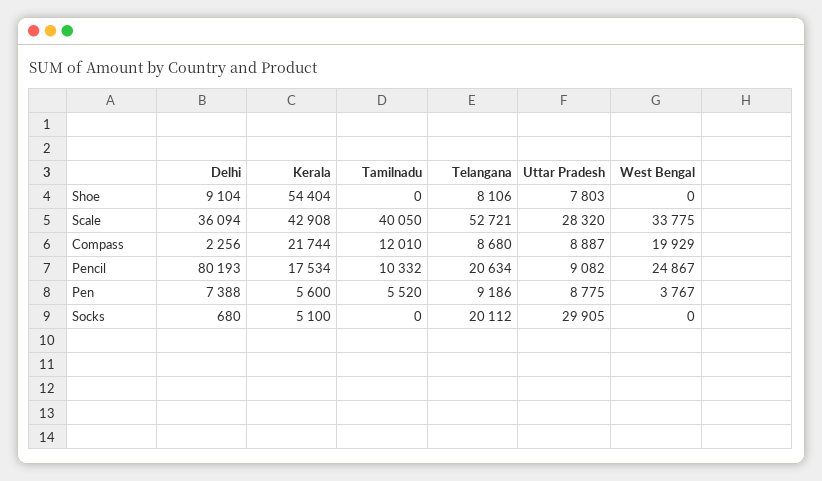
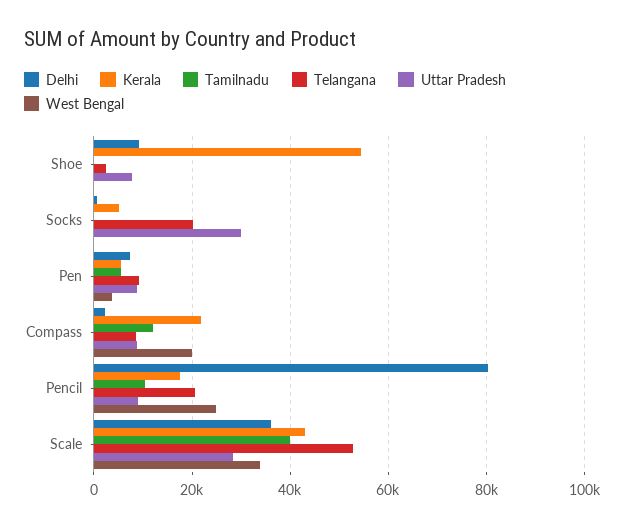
Telangana, Shoe: 8106 -> 2000

